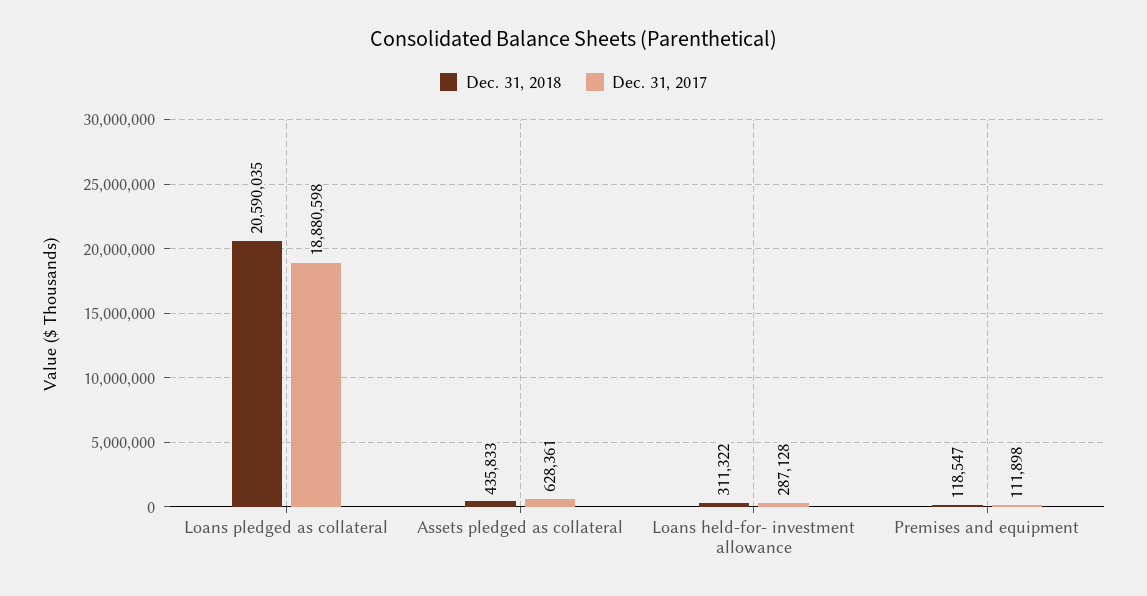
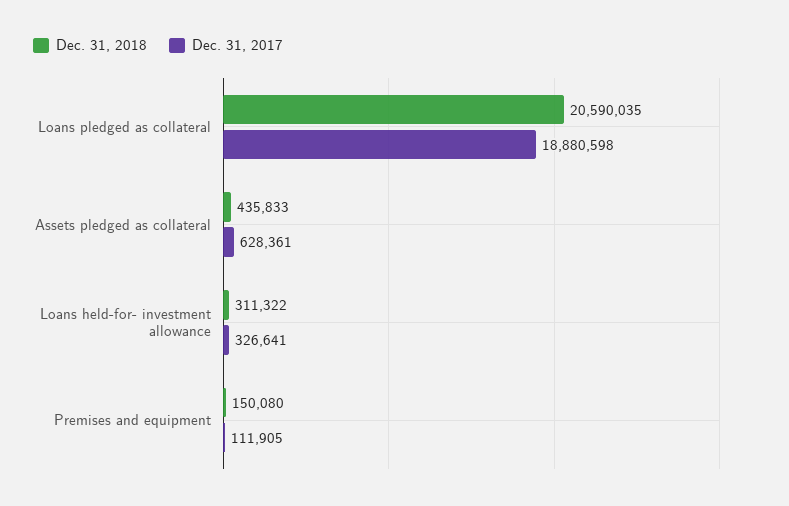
Dec. 31, 2017, Loans held-for- investment allowance: 287128 -> 326641
Dec. 31, 2018, Premises and equipment: 118547 -> 150080
Dec. 31, 2017, Premises and equipment: 111898 -> 111905

